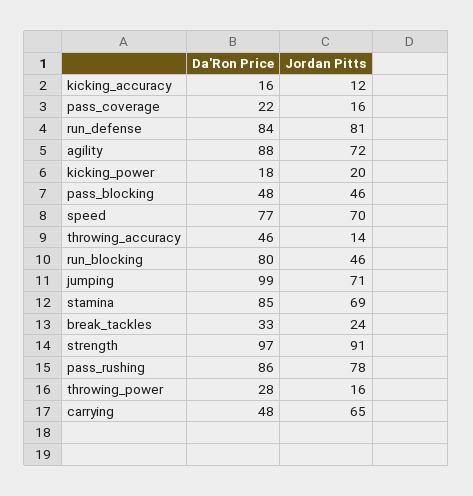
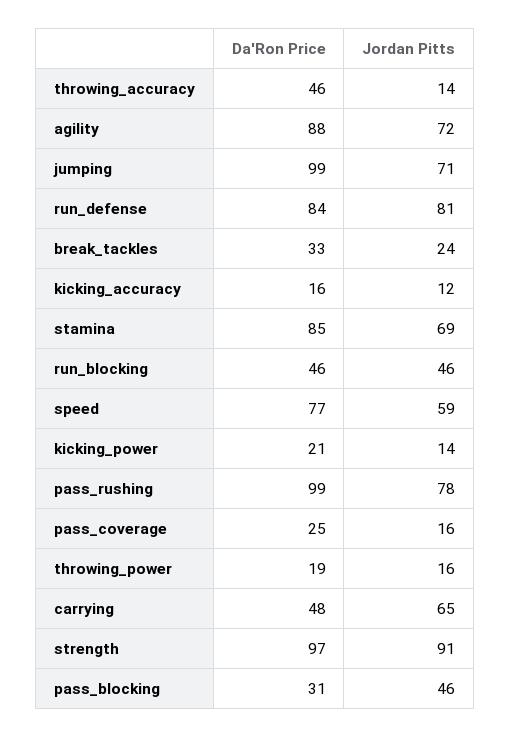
Da'Ron Price, pass_coverage: 22 -> 25
Da'Ron Price, kicking_power: 18 -> 21
Jordan Pitts, kicking_power: 20 -> 14
Da'Ron Price, pass_blocking: 48 -> 31
Jordan Pitts, speed: 70 -> 59
Da'Ron Price, run_blocking: 80 -> 46
Da'Ron Price, pass_rushing: 86 -> 99
Da'Ron Price, throwing_power: 28 -> 19

